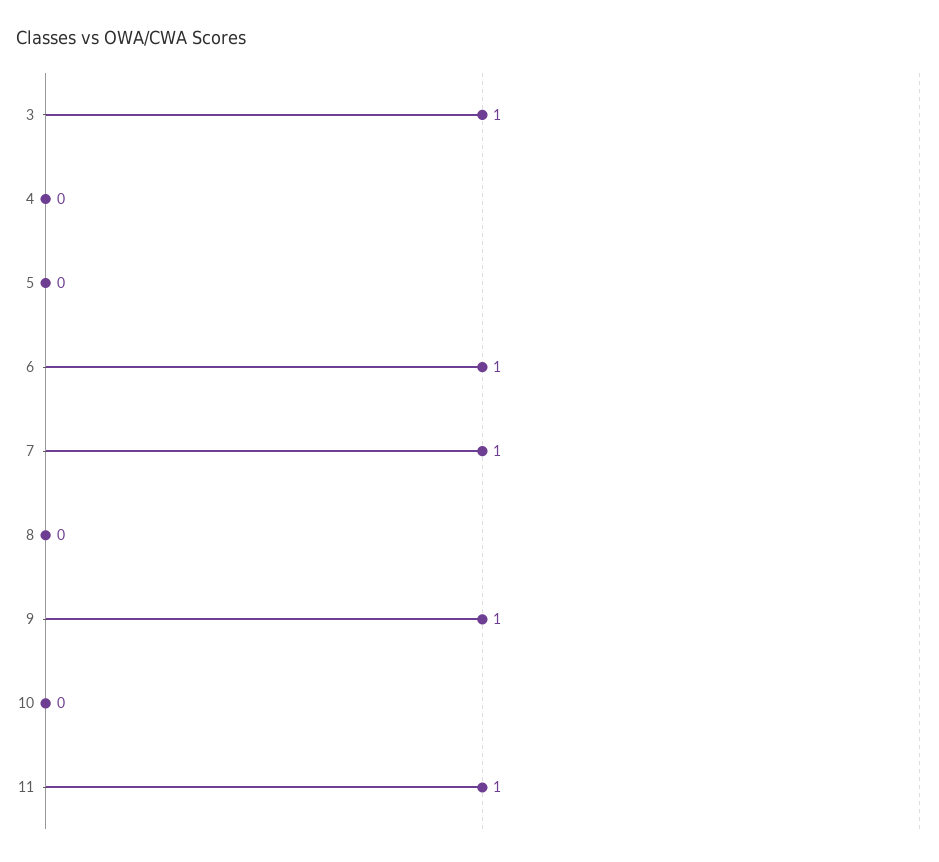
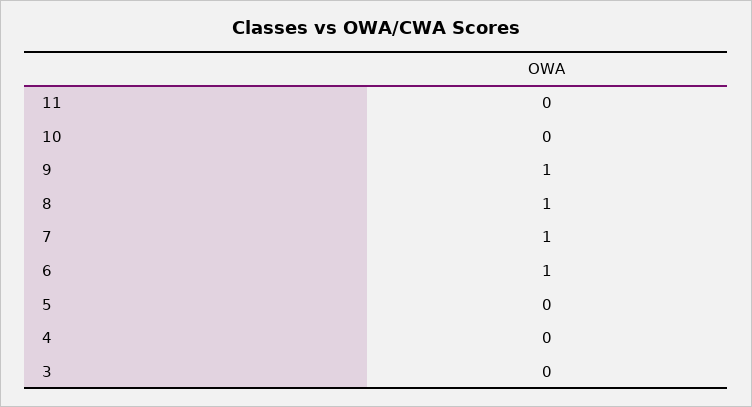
3: 1 -> 0
8: 0 -> 1
11: 1 -> 0

